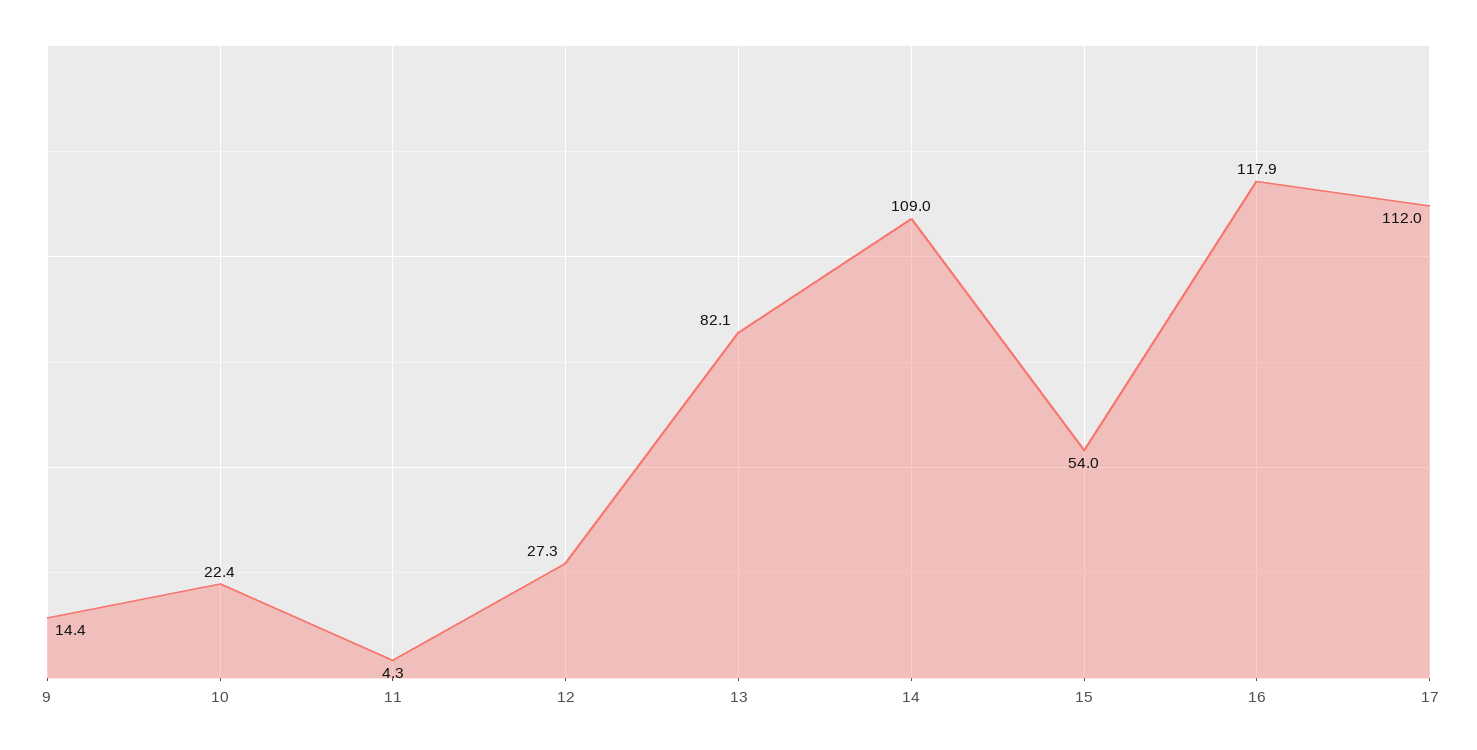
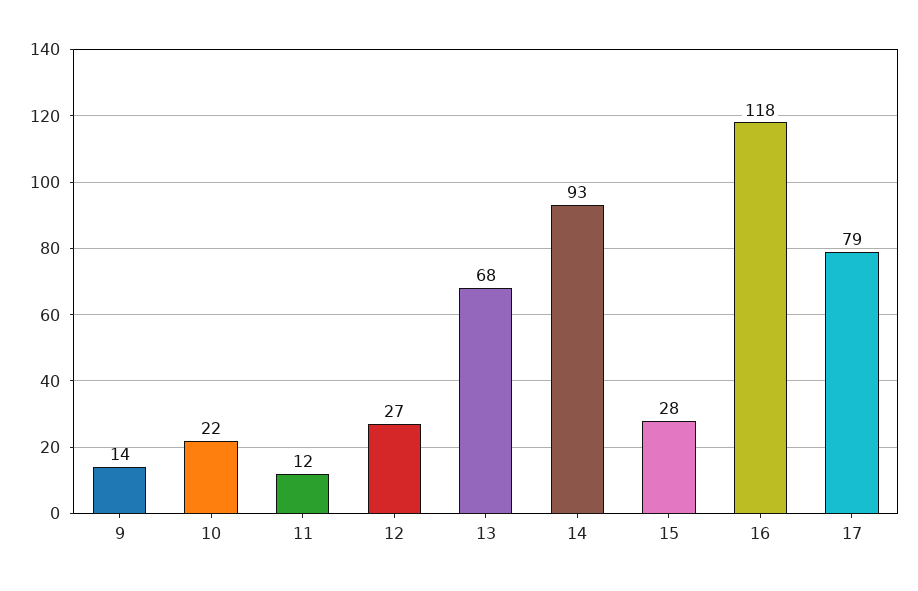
11: 4.3 -> 12
13: 82.1 -> 68
14: 109 -> 93
15: 54 -> 28
17: 112 -> 79

